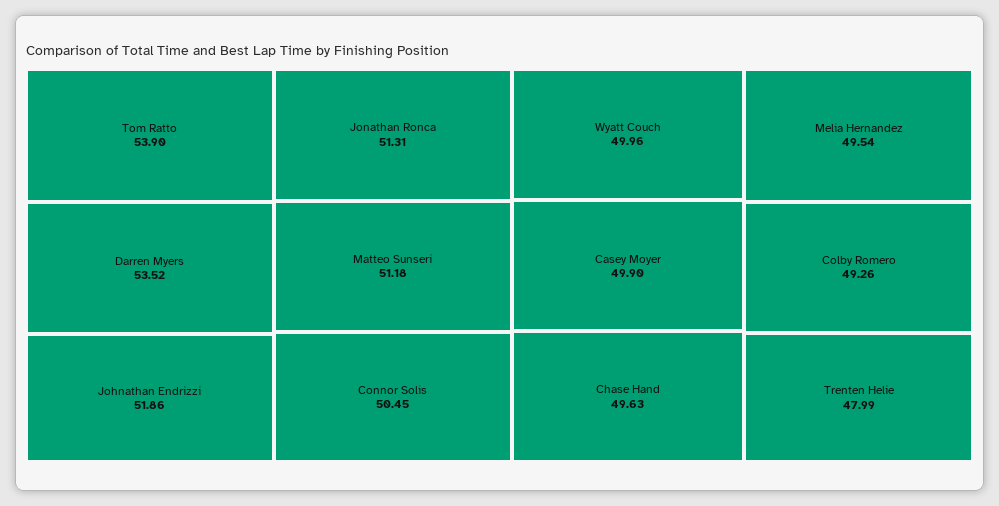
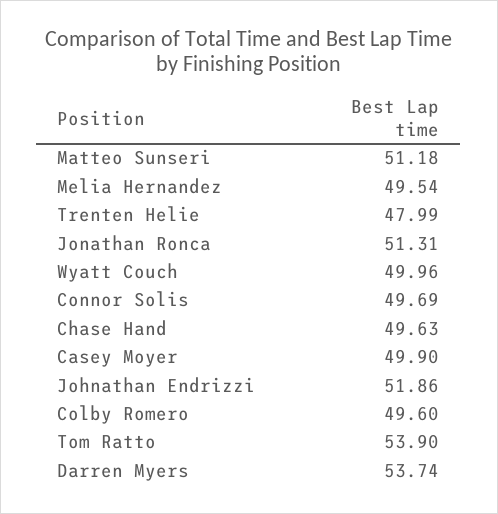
Darren Myers: 53.52 -> 53.74
Connor Solis: 50.45 -> 49.69
Colby Romero: 49.26 -> 49.6

